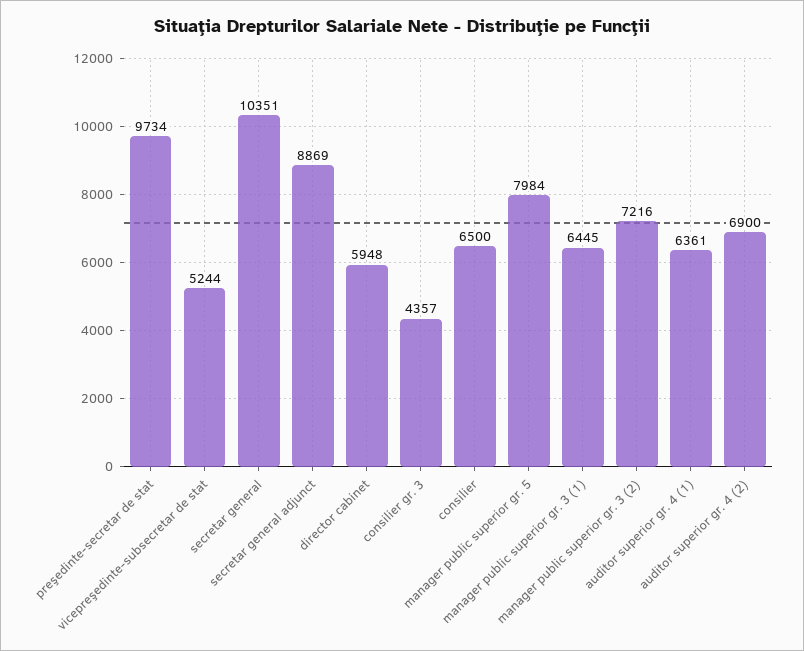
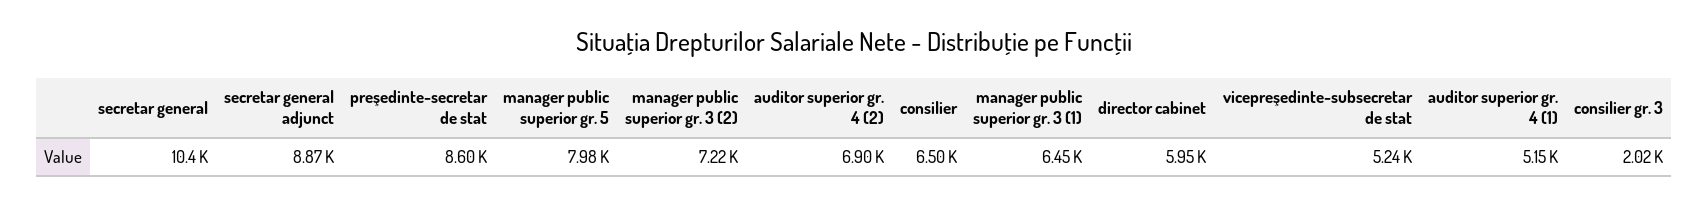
preşedinte-secretar de stat: 9734 -> 8600
consilier gr. 3: 4357 -> 2020
auditor superior gr. 4 (1): 6361 -> 5150

